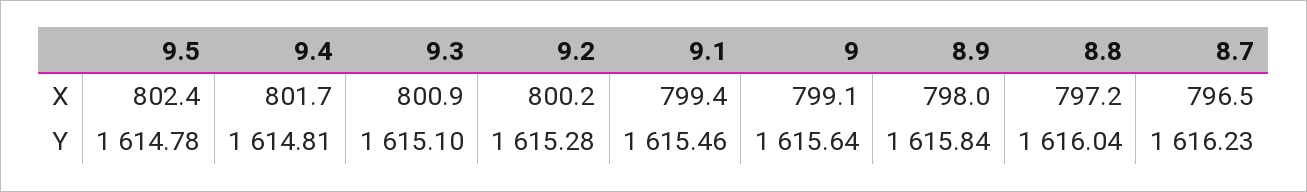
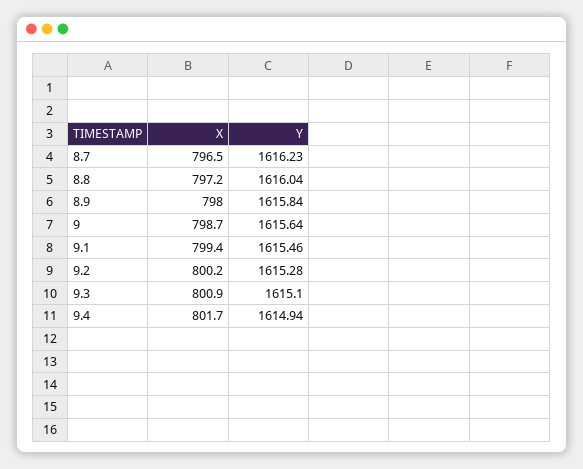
9.5, X: 802.4 -> none
9, X: 799.1 -> 798.7
9.5, Y: 1614.78 -> none
9.4, Y: 1614.81 -> 1614.94

